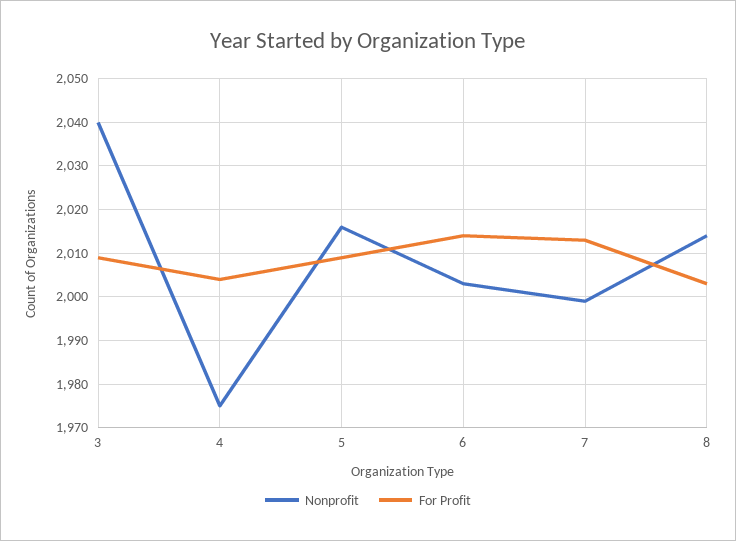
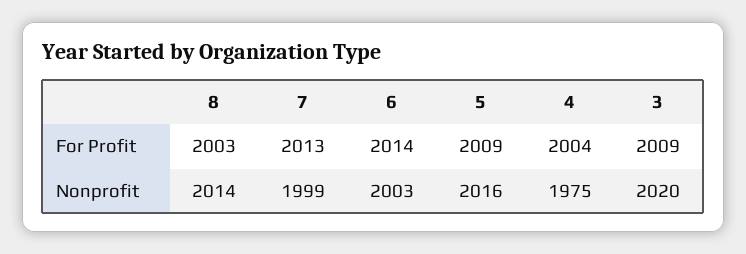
Nonprofit, 3: 2040 -> 2020

